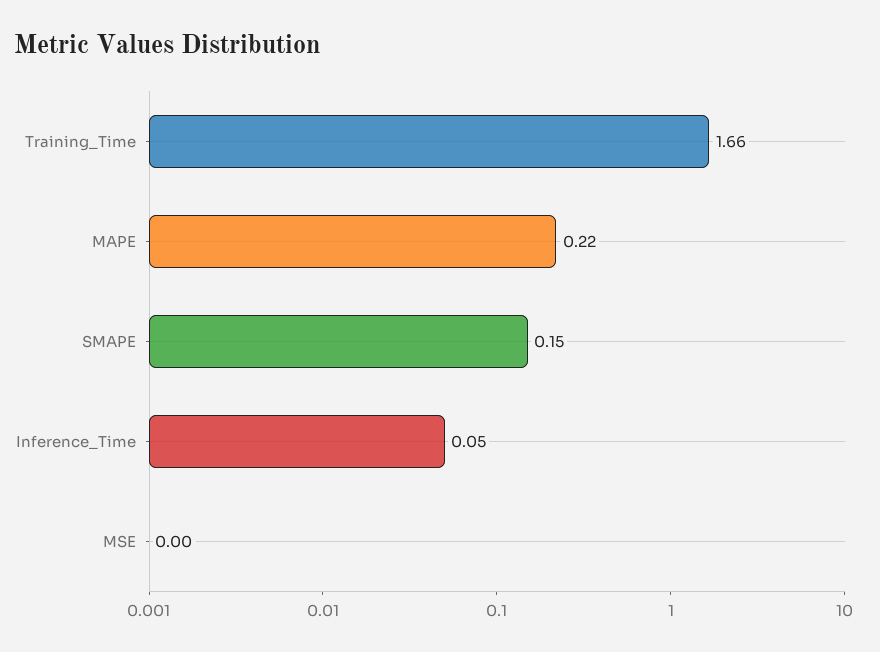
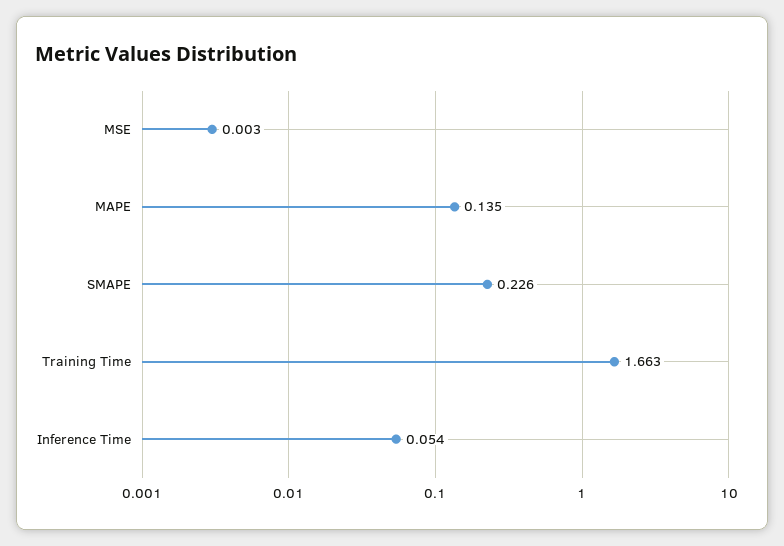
MAPE: 0.22 -> 0.135
SMAPE: 0.15 -> 0.226

